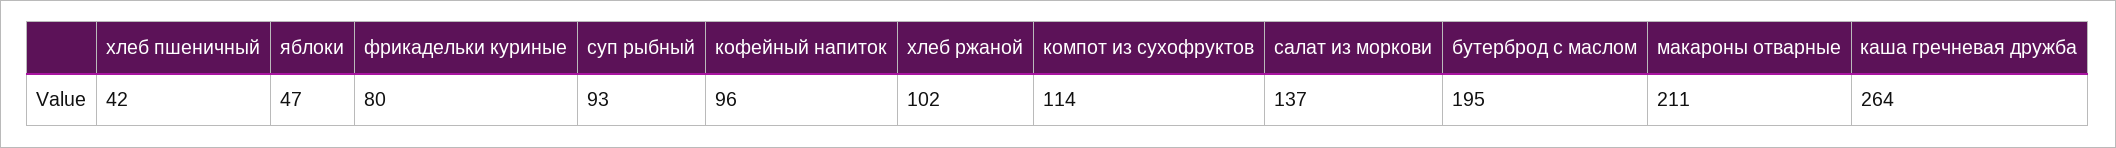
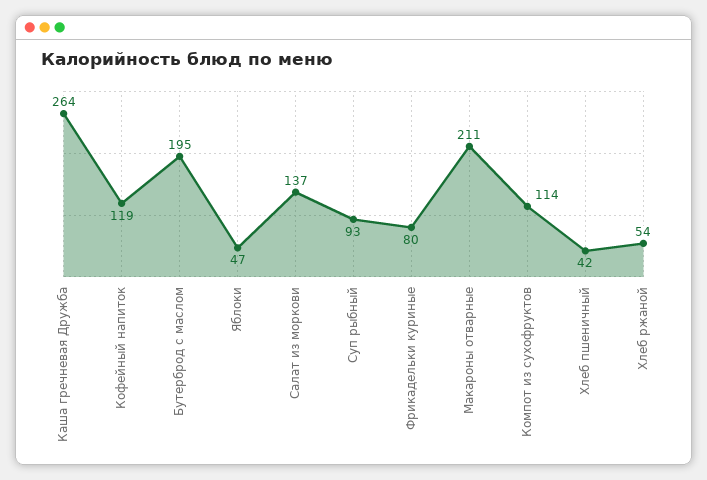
кофейный напиток: 96 -> 119
хлеб ржаной: 102 -> 54

